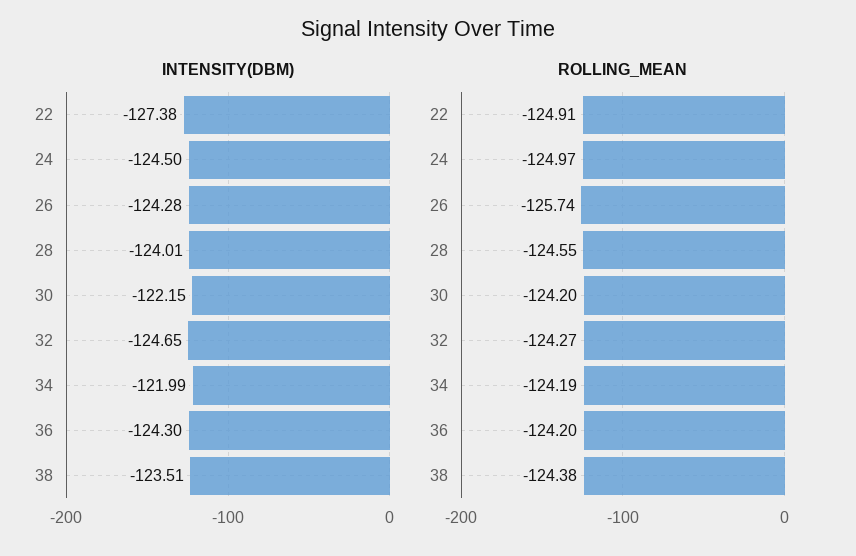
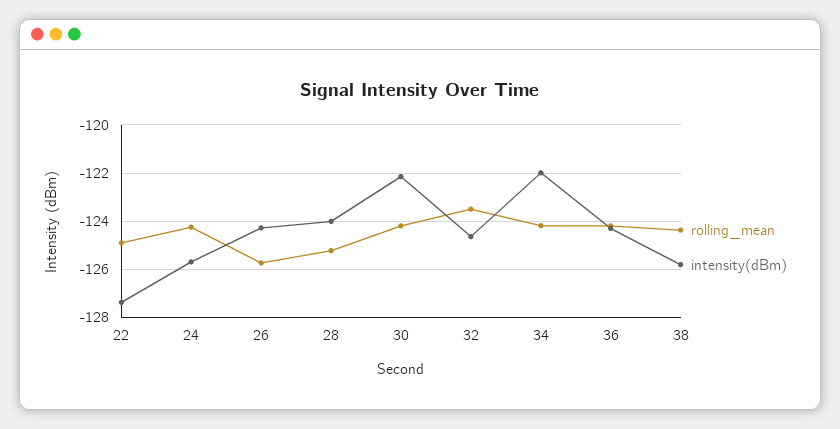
INTENSITY(DBM), 24: -124.5 -> -125.75
INTENSITY(DBM), 38: -123.51 -> -125.75
ROLLING_MEAN, 24: -124.97 -> -124.25
ROLLING_MEAN, 28: -124.55 -> -125.25
ROLLING_MEAN, 32: -124.27 -> -123.5

